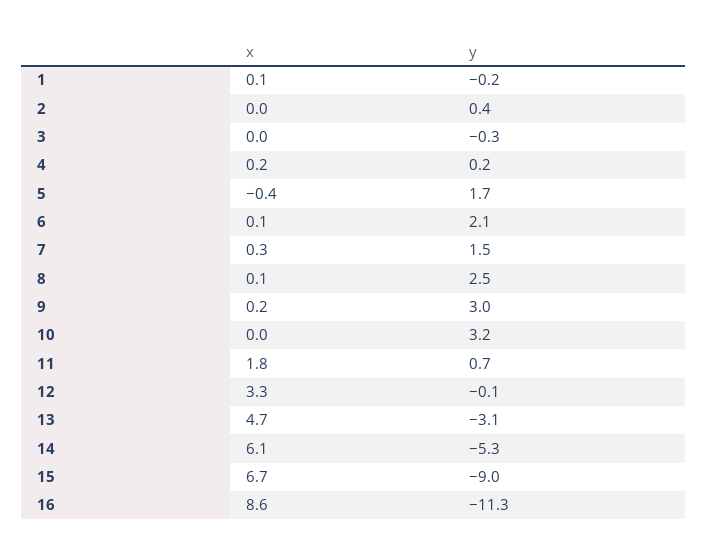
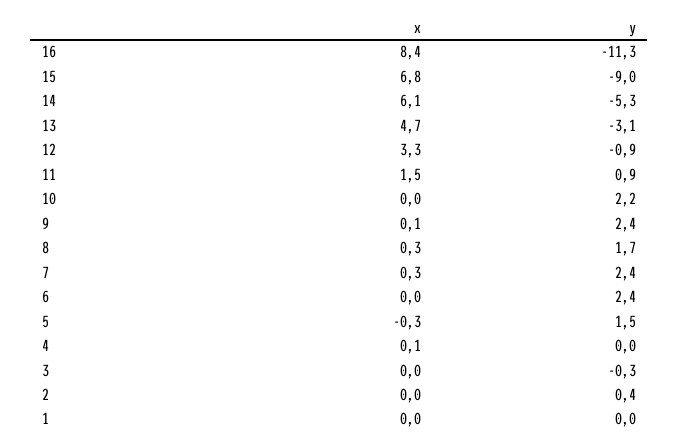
x, 1: 0.1 -> 0
y, 1: -0.2 -> 0
x, 4: 0.2 -> 0.1
y, 4: 0.2 -> 0
x, 5: -0.4 -> -0.3
y, 5: 1.7 -> 1.5
x, 6: 0.1 -> 0
y, 6: 2.1 -> 2.4
y, 7: 1.5 -> 2.4
x, 8: 0.1 -> 0.3
y, 8: 2.5 -> 1.7
x, 9: 0.2 -> 0.1
y, 9: 3 -> 2.4
y, 10: 3.2 -> 2.2
x, 11: 1.8 -> 1.5
y, 11: 0.7 -> 0.9
y, 12: -0.1 -> -0.9
x, 15: 6.7 -> 6.8
x, 16: 8.6 -> 8.4

